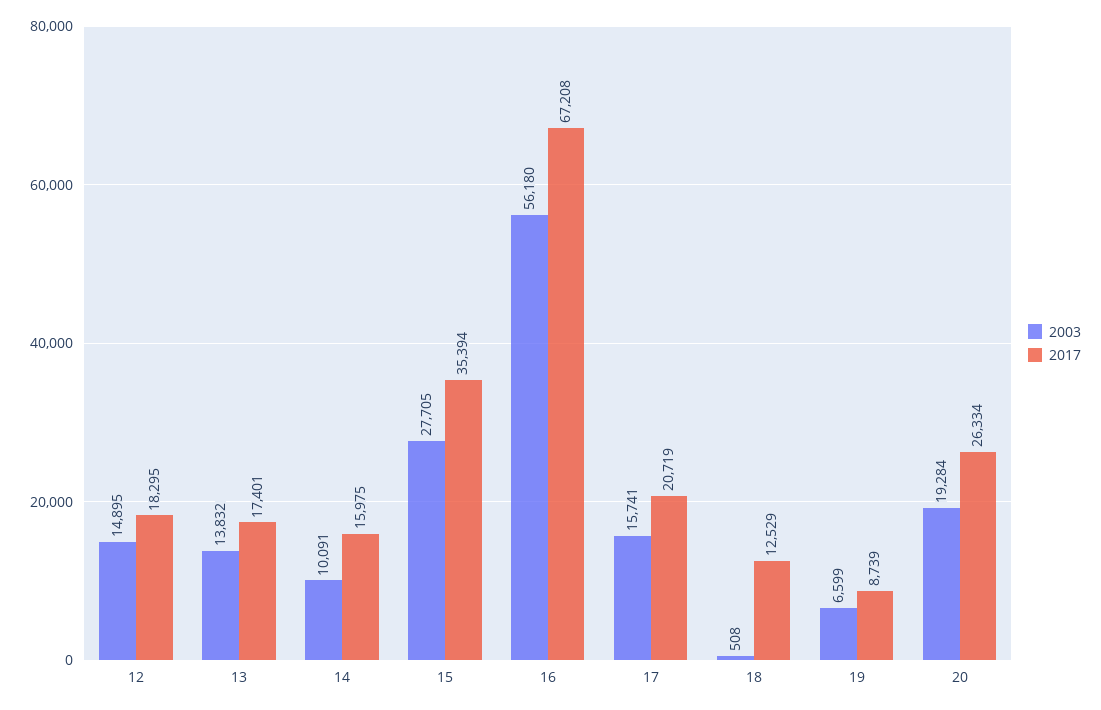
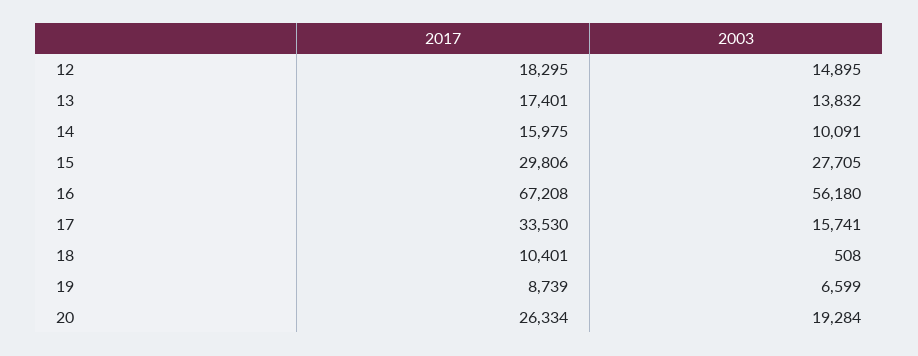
2017, 15: 35394 -> 29806
2017, 17: 20719 -> 33530
2017, 18: 12529 -> 10401

